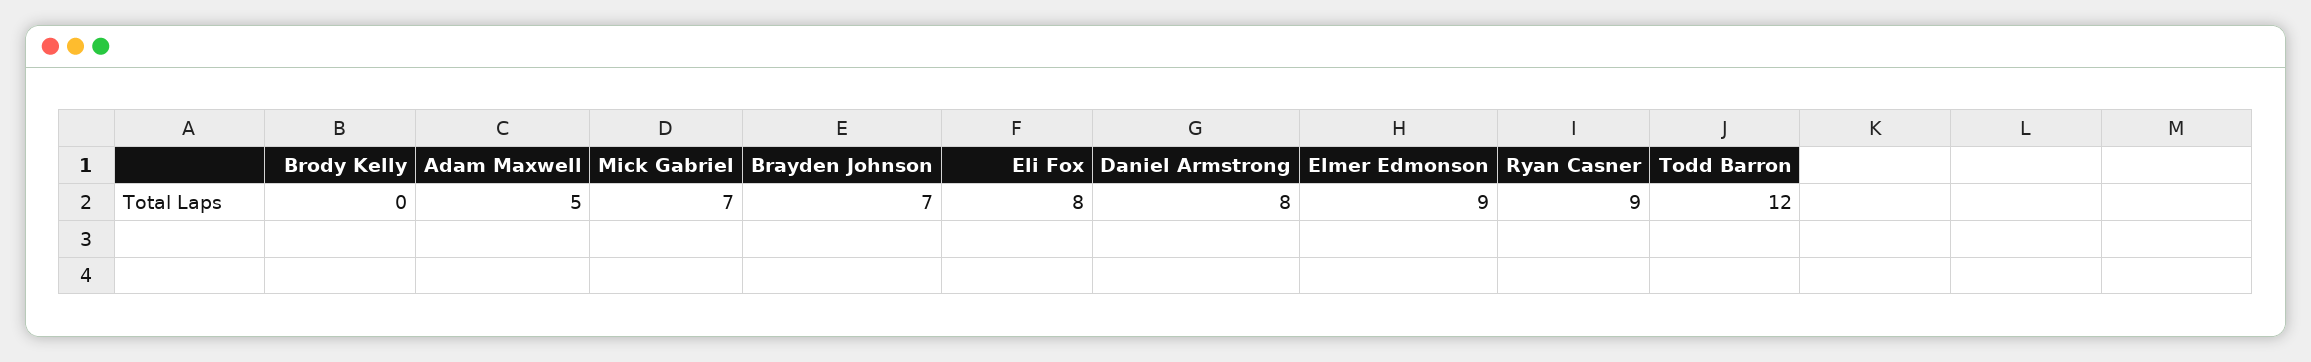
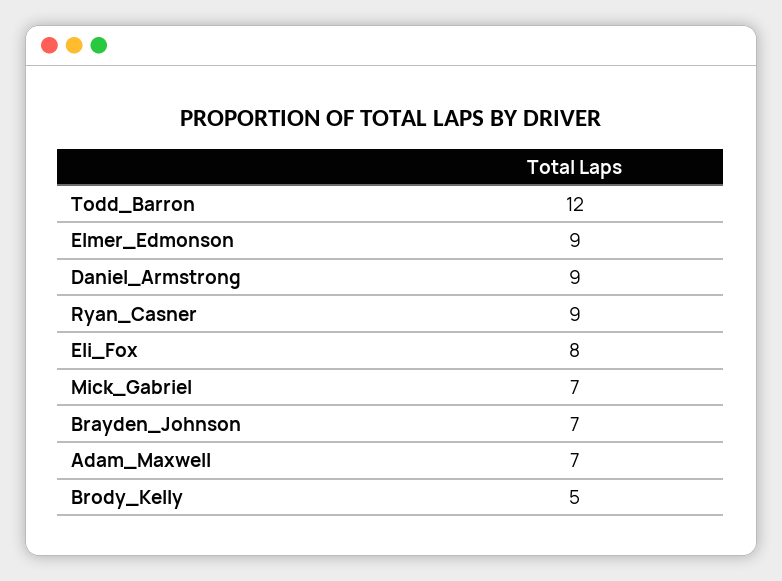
Brody Kelly: 0 -> 5
Adam Maxwell: 5 -> 7
Daniel Armstrong: 8 -> 9

